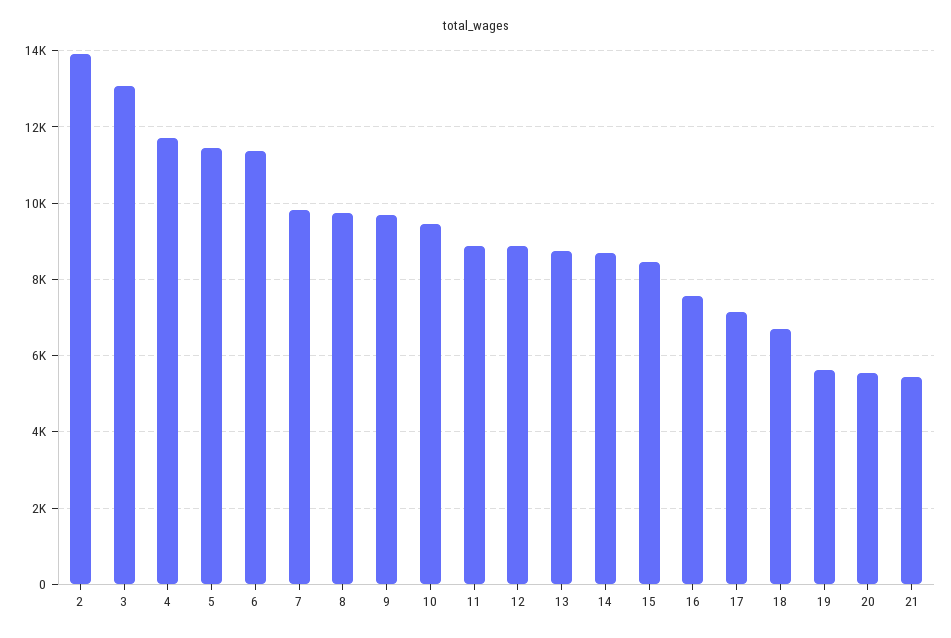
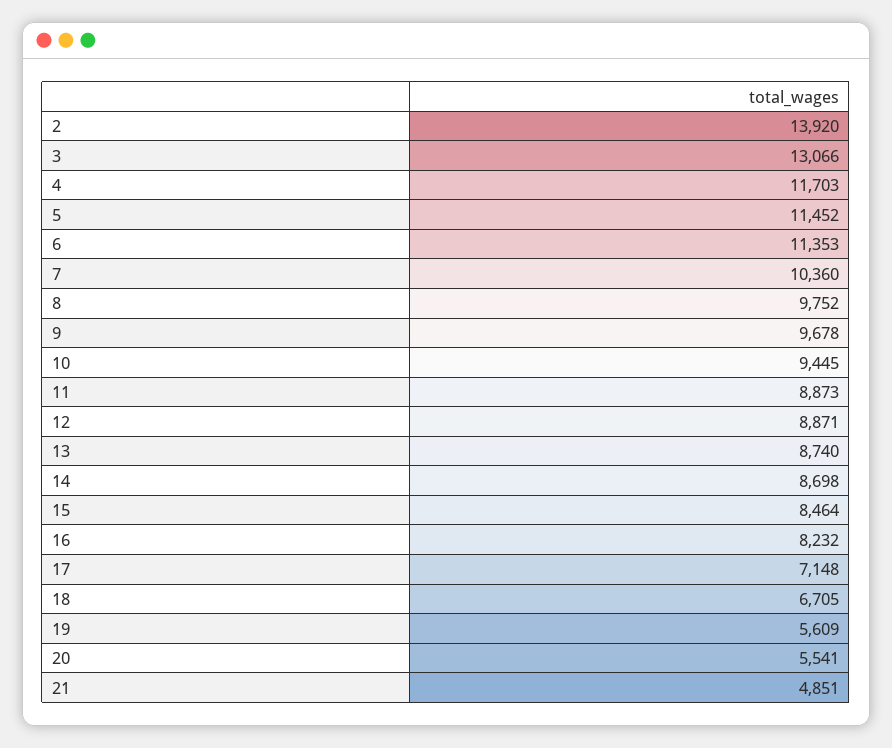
7: 9800 -> 10360
16: 7600 -> 8232
21: 5400 -> 4851

